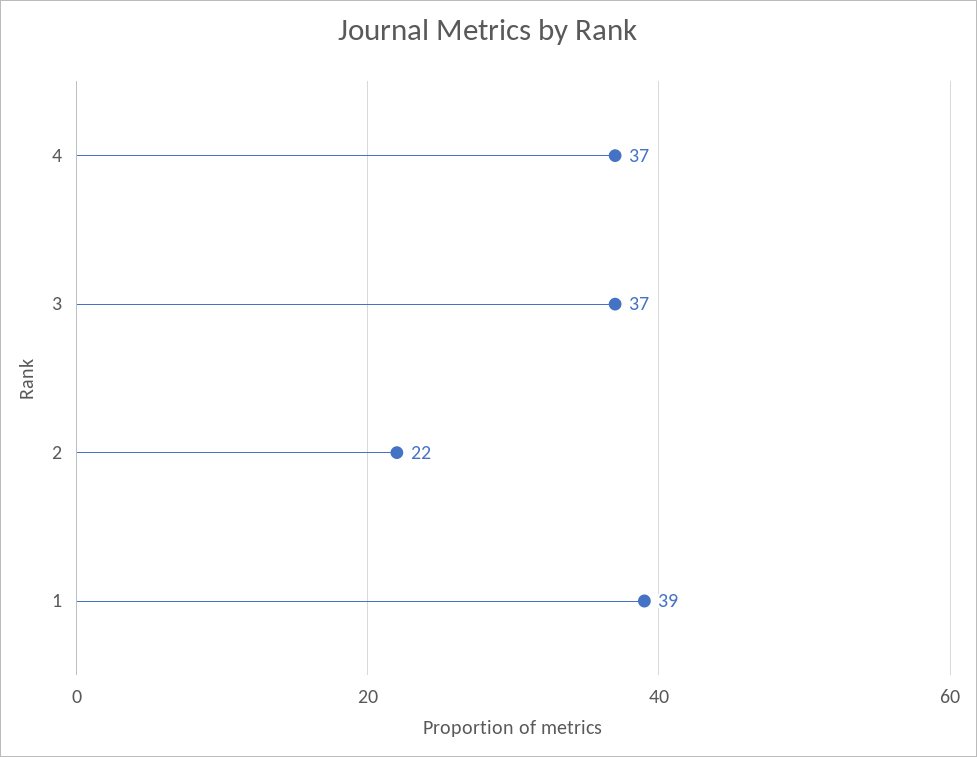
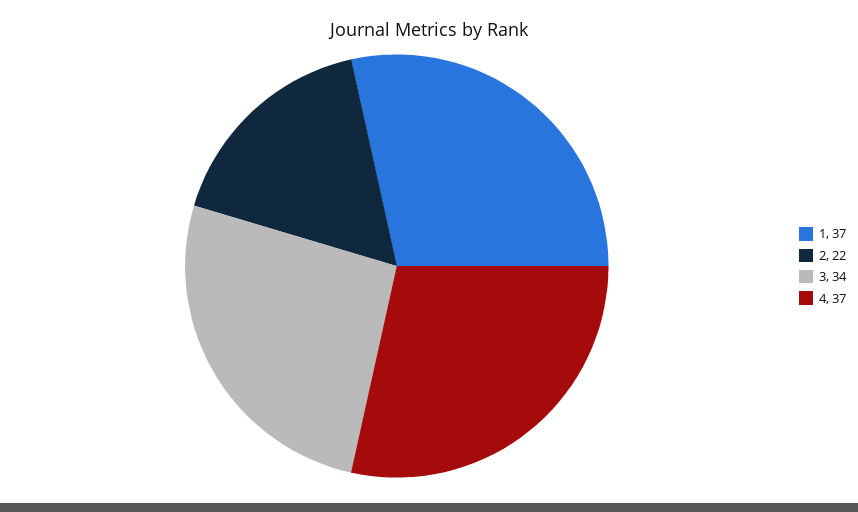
3: 37 -> 34
1: 39 -> 37

